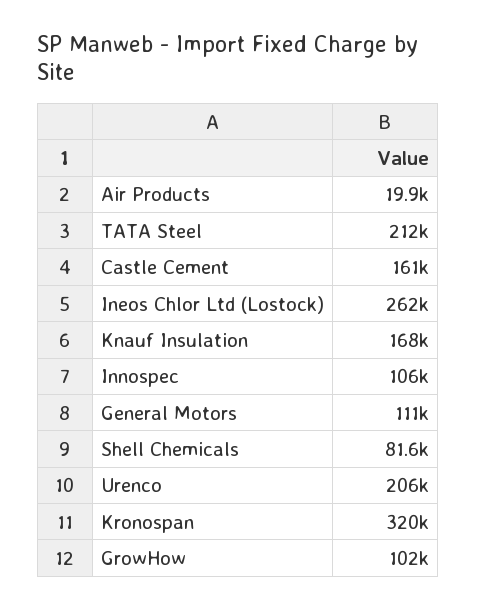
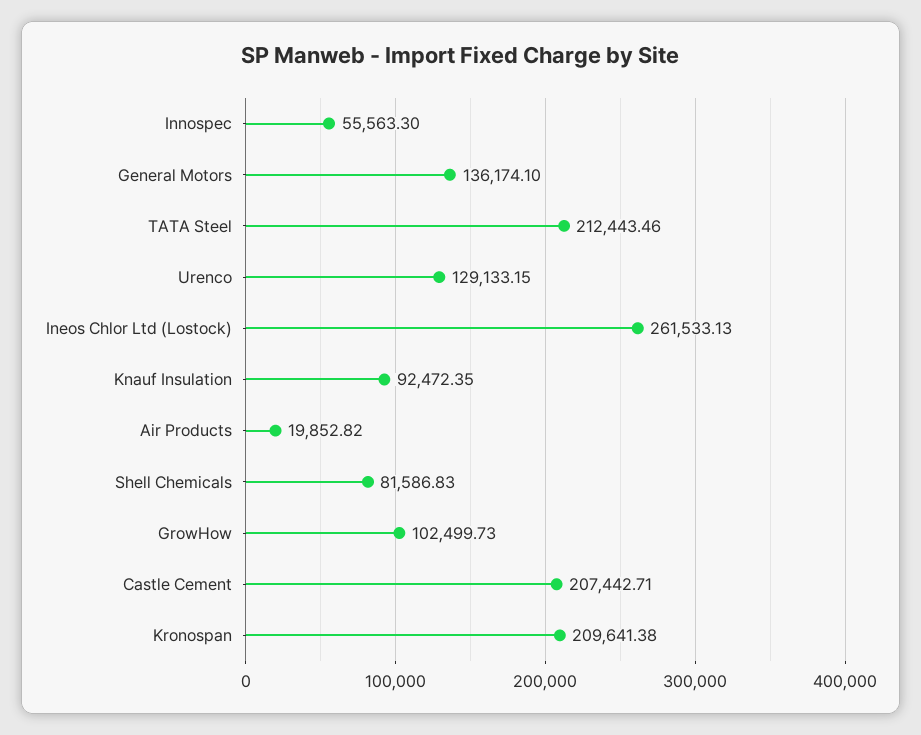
Castle Cement: 161000 -> 207442.71
Knauf Insulation: 168000 -> 92472.35
Innospec: 106000 -> 55563.3
General Motors: 111000 -> 136174.1
Urenco: 206000 -> 129133.15
Kronospan: 320000 -> 209641.38

